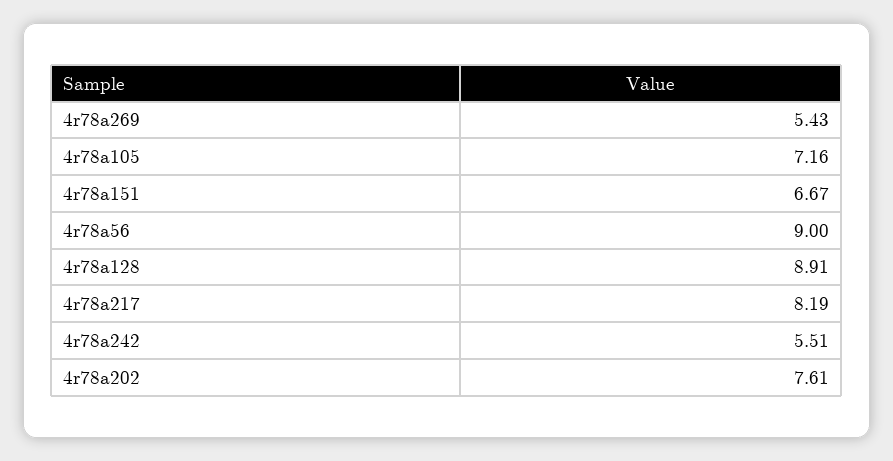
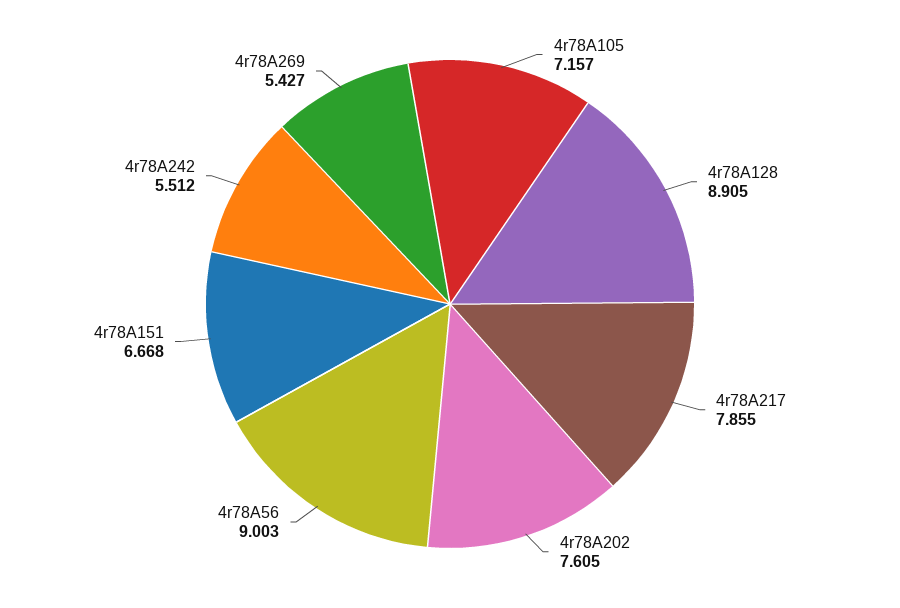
4r78a217: 8.19 -> 7.855

